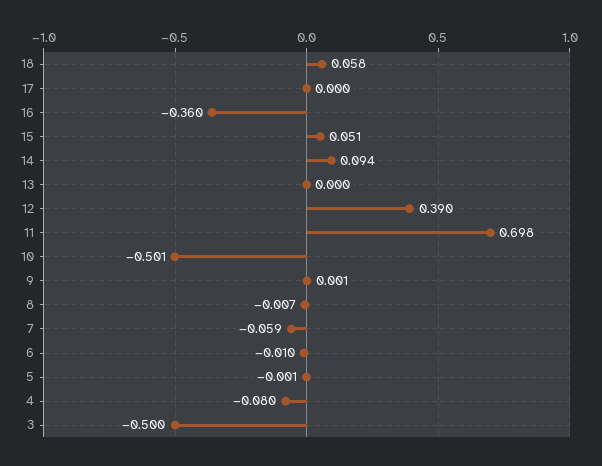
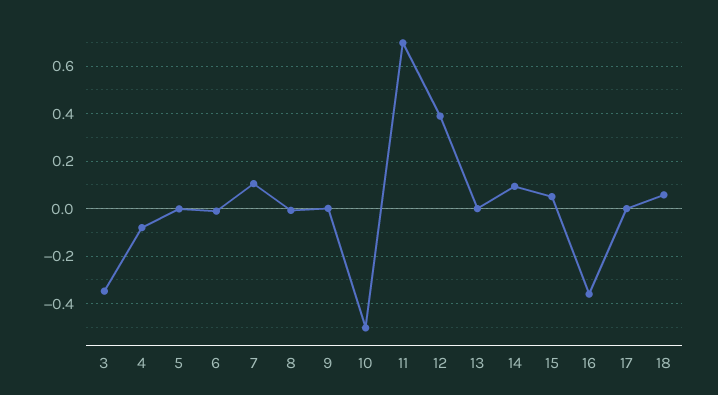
7: -0.059 -> 0.1
3: -0.5 -> -0.35

